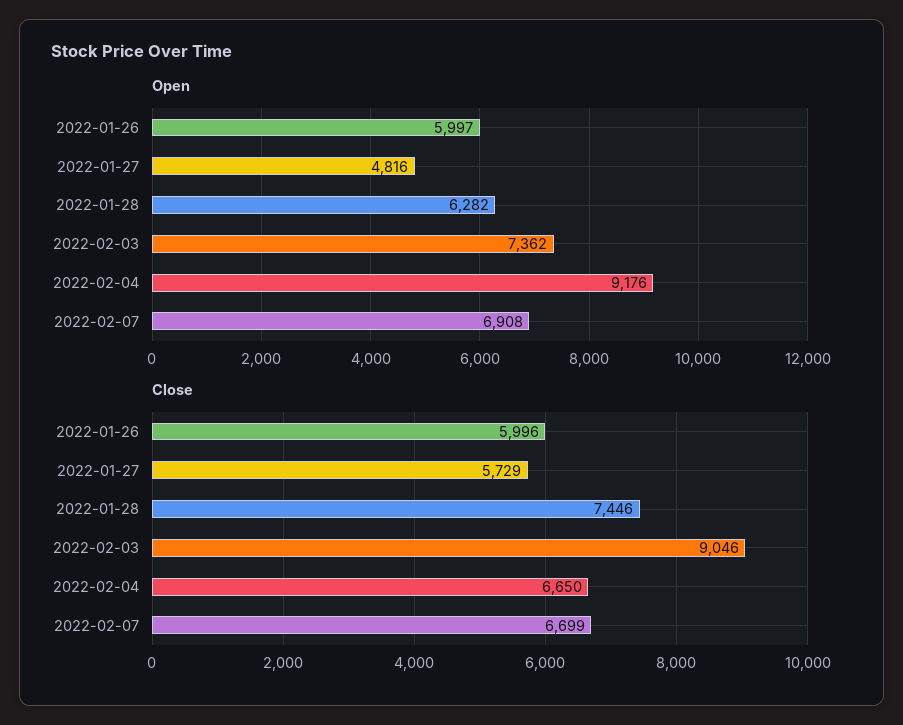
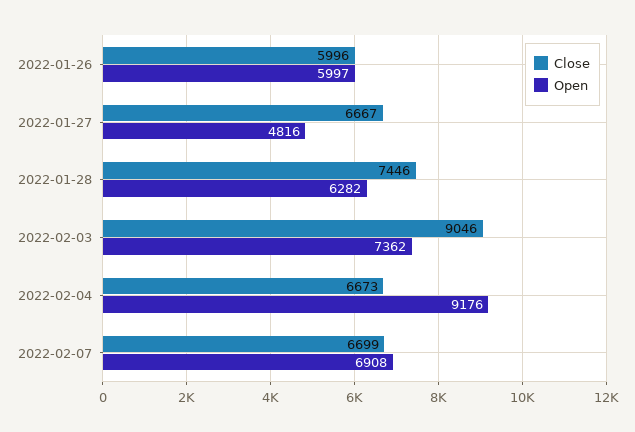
Close, 2022-01-27: 5729 -> 6667
Close, 2022-02-04: 6650 -> 6673

